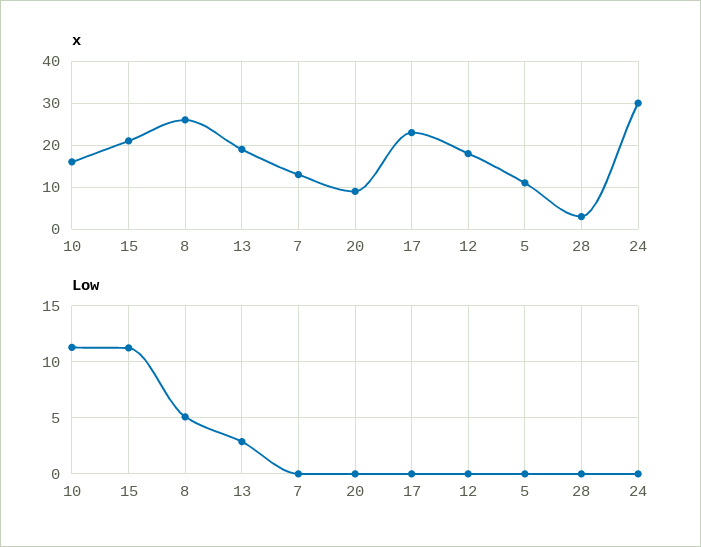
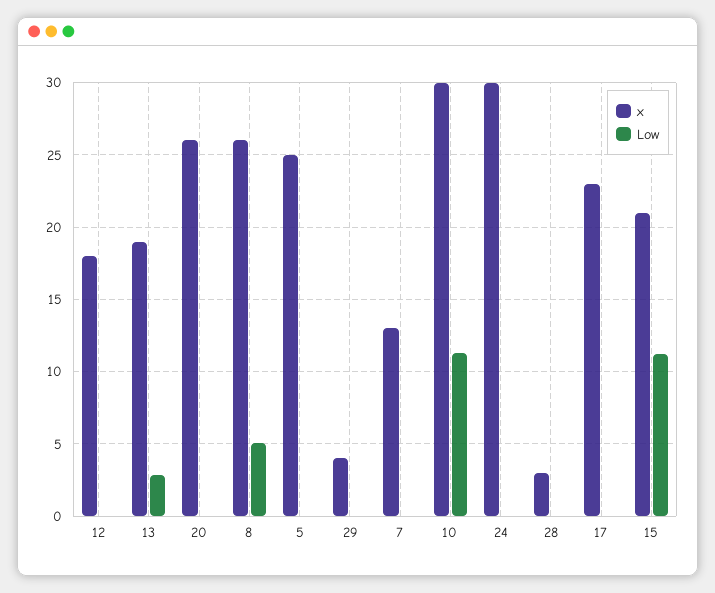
x, 10: 15 -> 30
x, 20: 10 -> 26
x, 5: 10 -> 25
x, 29: none -> 4
Low, 29: none -> 0

